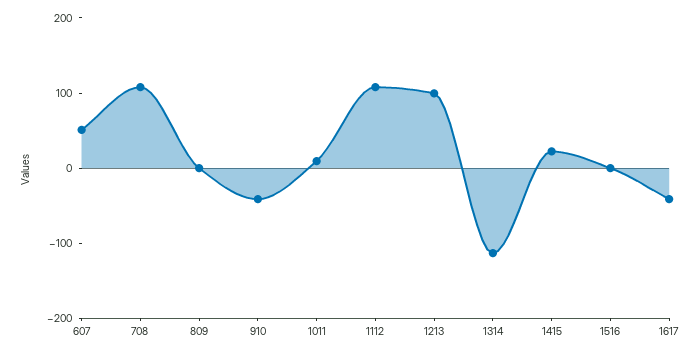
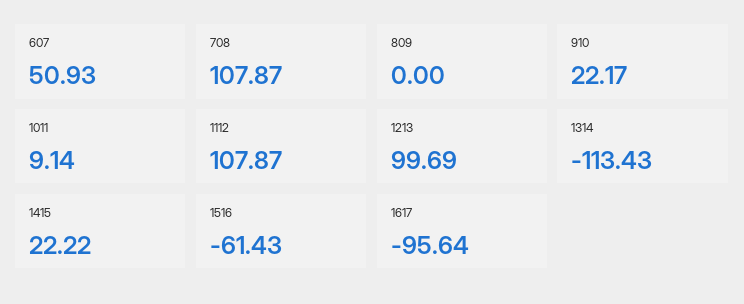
910: -40 -> 22.17
1516: 0 -> -61.43
1617: -40 -> -95.64

